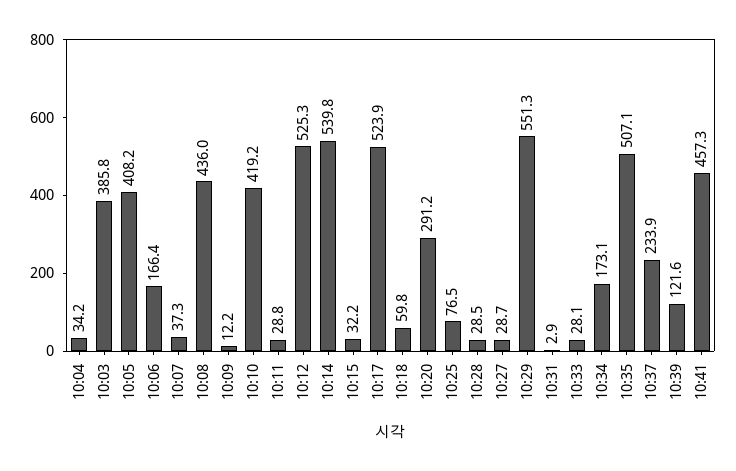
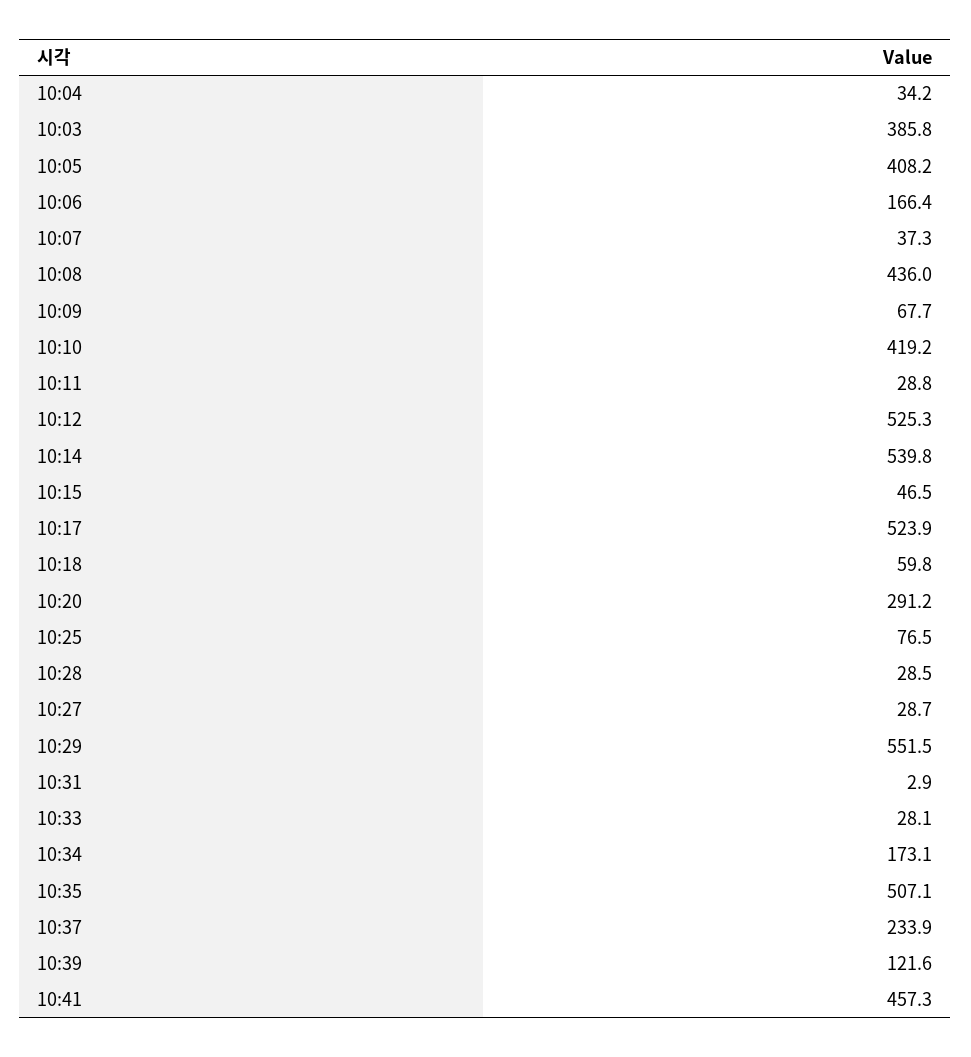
10:09: 12.2 -> 67.7
10:15: 32.2 -> 46.5
10:29: 551.3 -> 551.5

